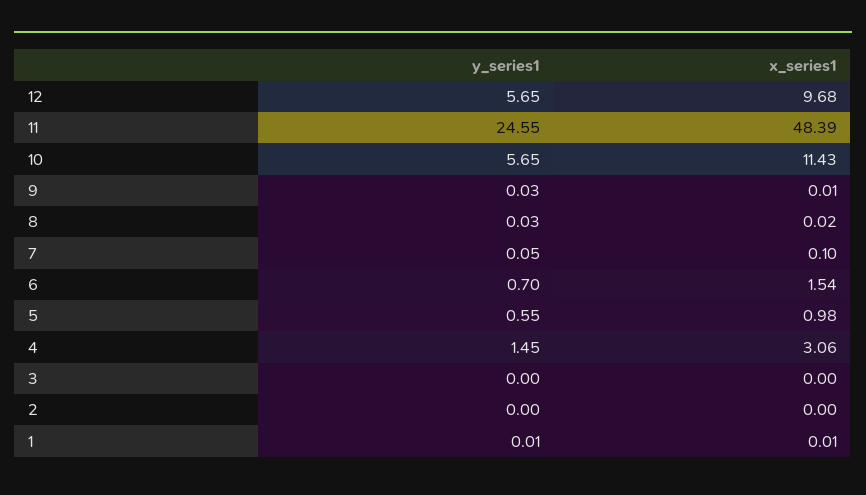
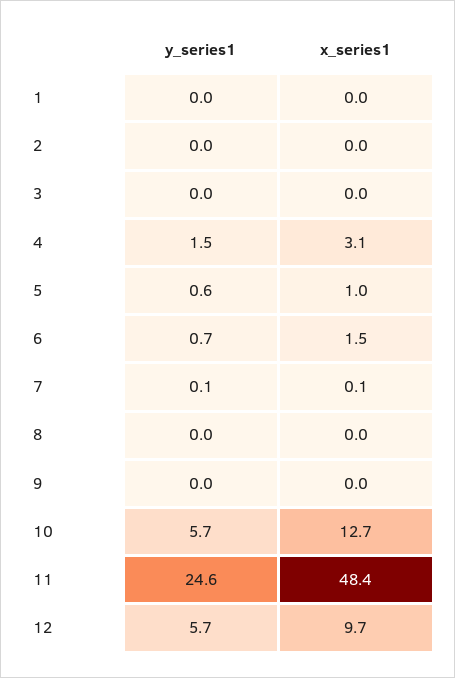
x_series1, 10: 11.43 -> 12.7

